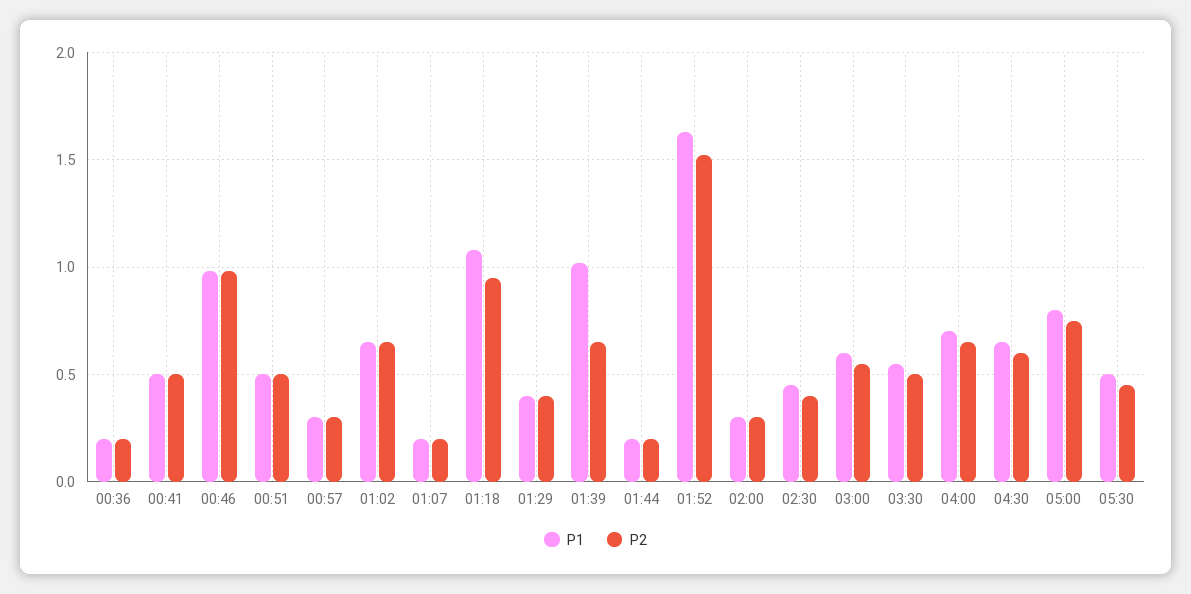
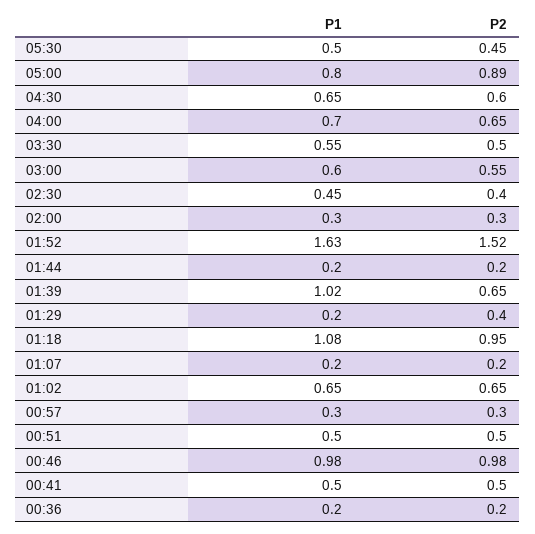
P1, 01:29: 0.4 -> 0.2
P2, 05:00: 0.75 -> 0.89

